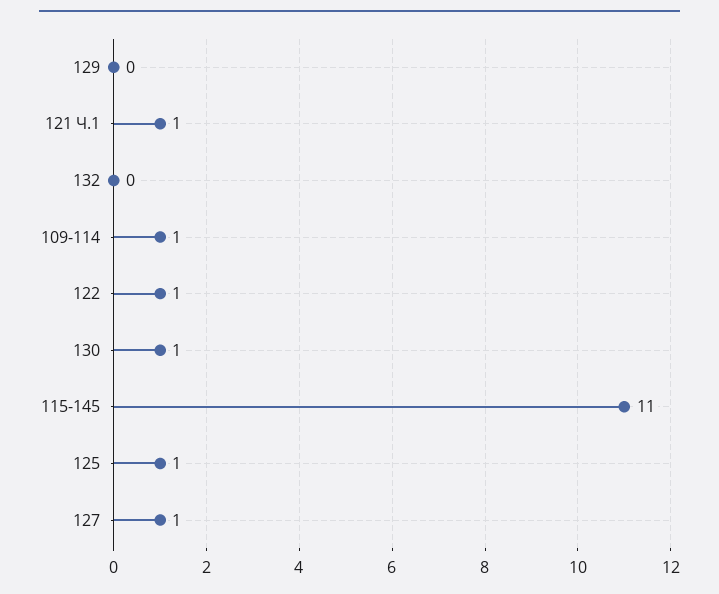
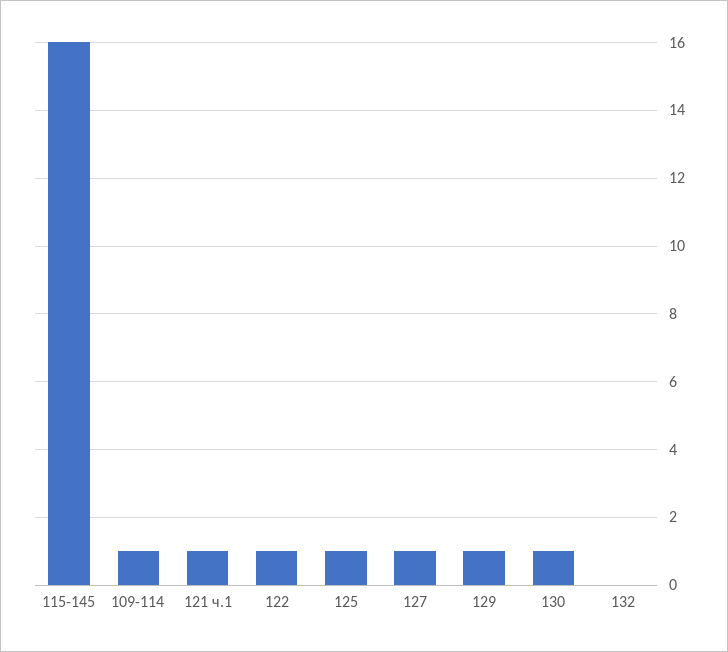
129: 0 -> 1
115-145: 11 -> 16

